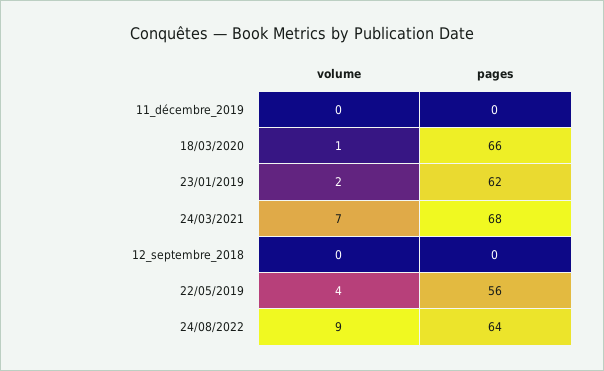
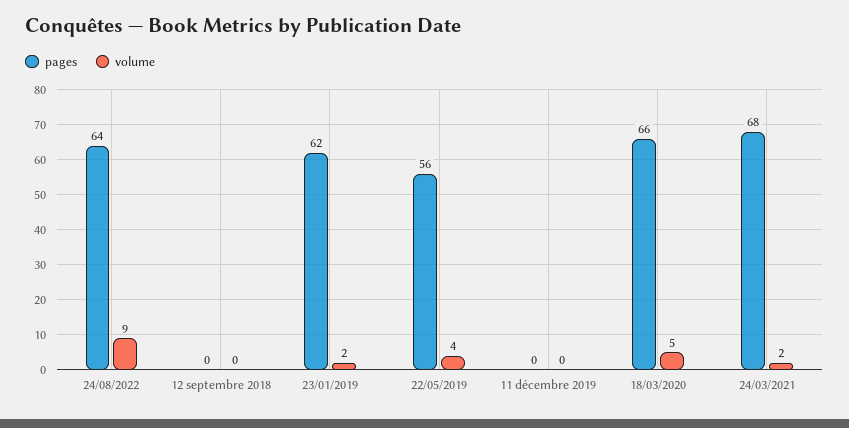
volume, 18/03/2020: 1 -> 5
volume, 24/03/2021: 7 -> 2

